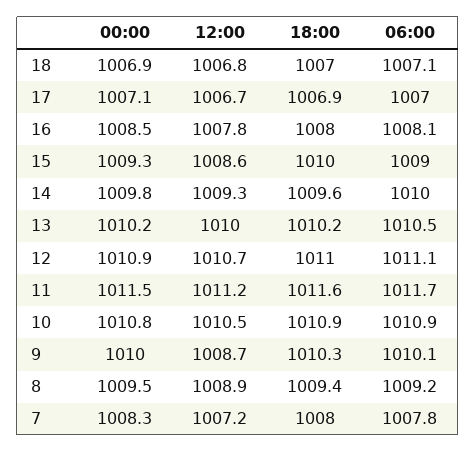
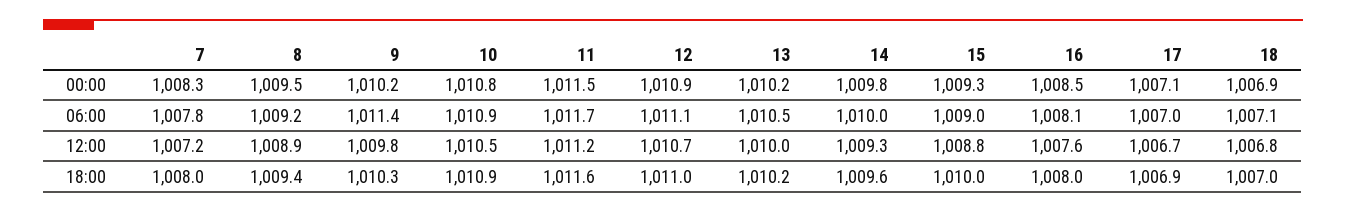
12:00, 16: 1007.8 -> 1007.6
12:00, 15: 1008.6 -> 1008.8
00:00, 9: 1010 -> 1010.2
12:00, 9: 1008.7 -> 1009.8
06:00, 9: 1010.1 -> 1011.4

